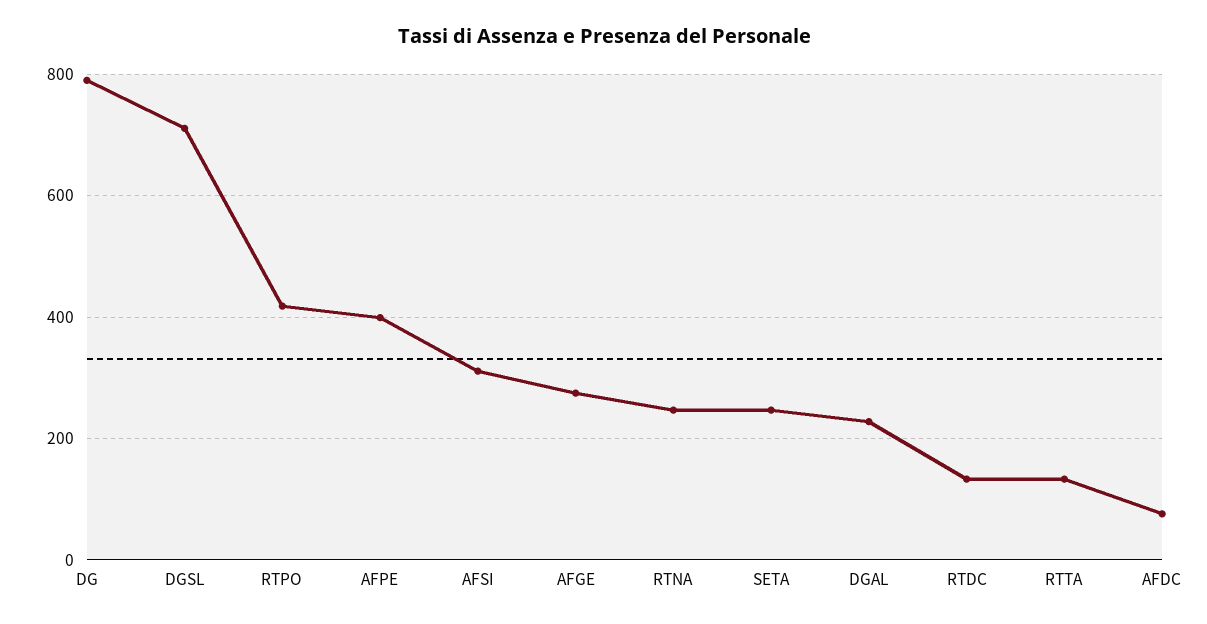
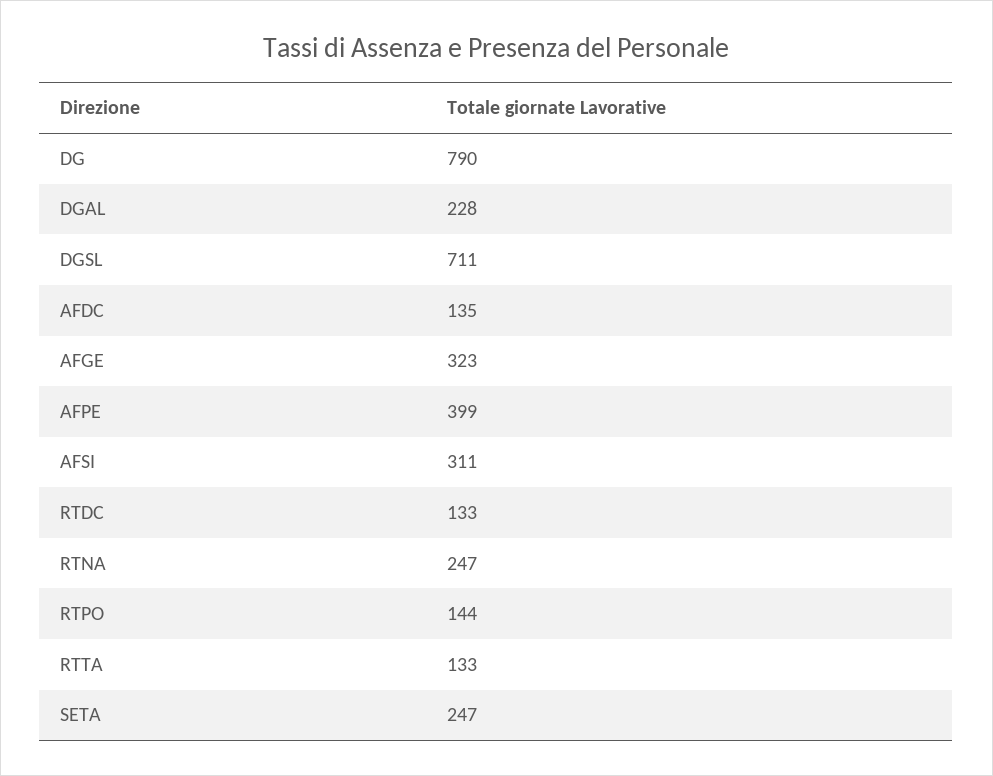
RTPO: 420 -> 144
AFGE: 280 -> 323
AFDC: 80 -> 135

